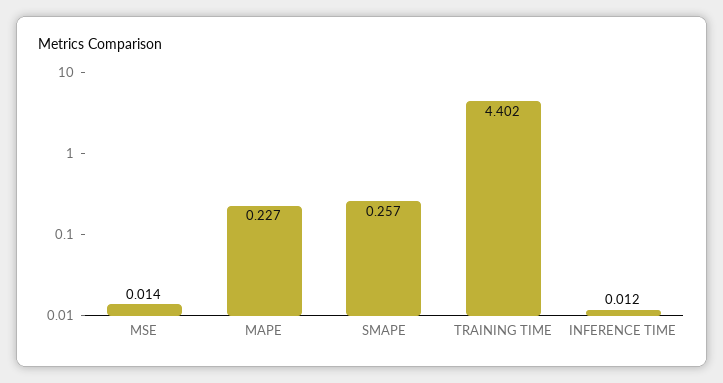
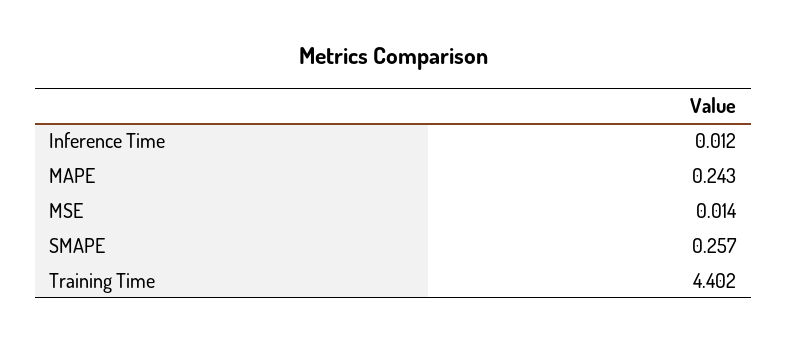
MAPE: 0.227 -> 0.243

